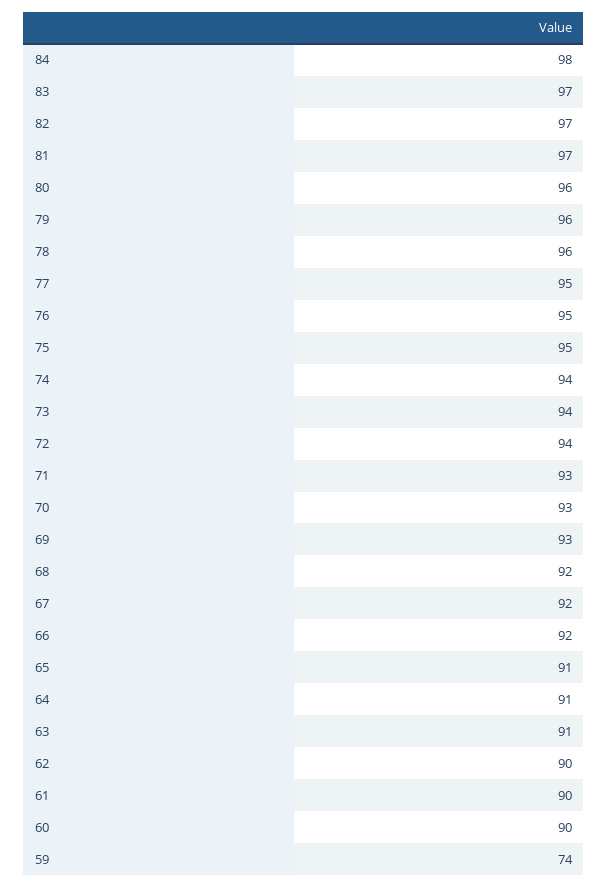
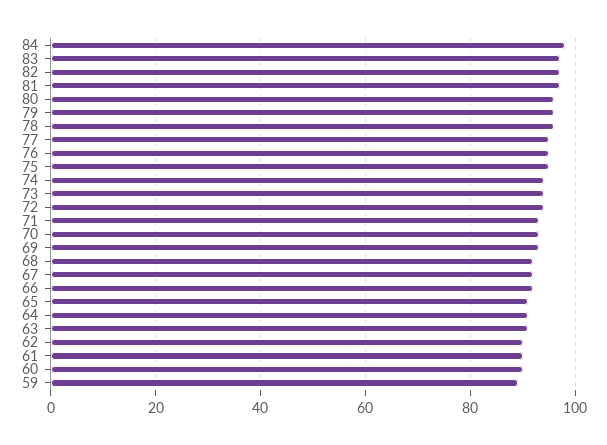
59: 74 -> 90

